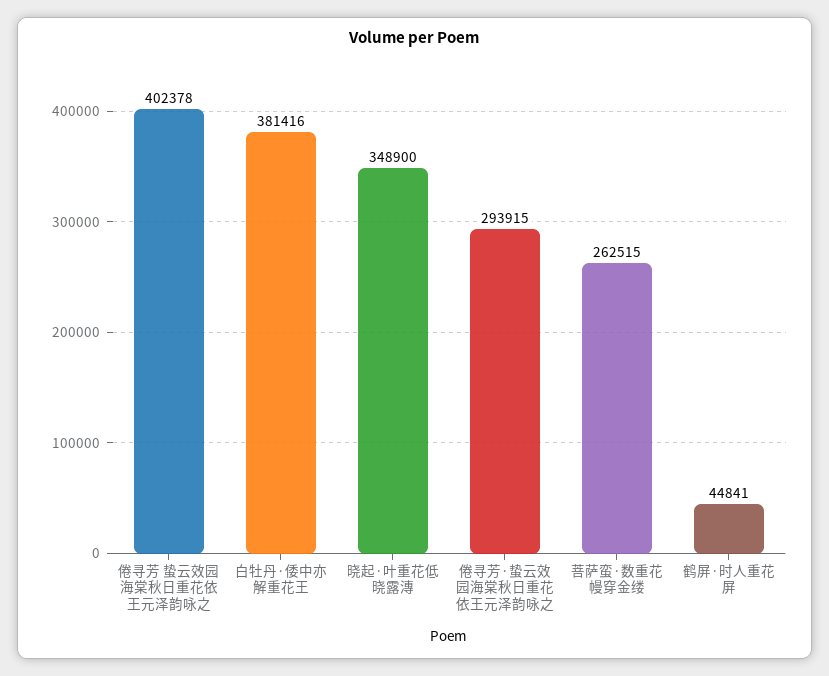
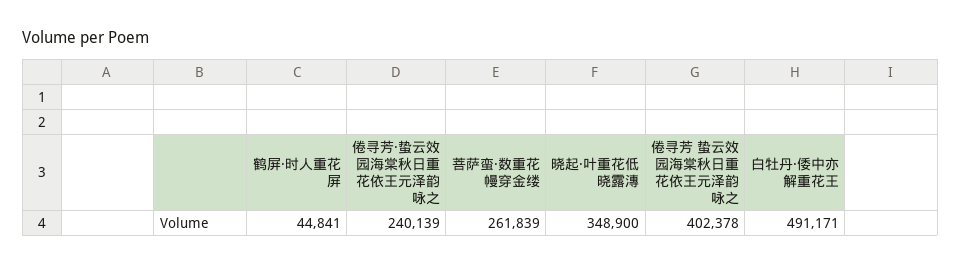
白牡丹·倭中亦解重花王: 381416 -> 491171
倦寻芳·蛰云效园海棠秋日重花依王元泽韵咏之: 293915 -> 240139
菩萨蛮·数重花幔穿金缕: 262515 -> 261839

